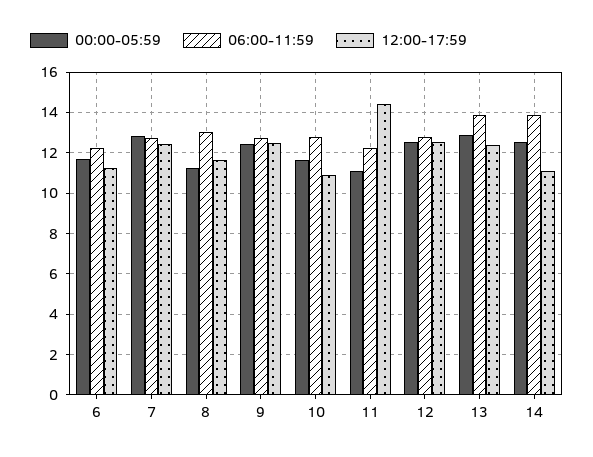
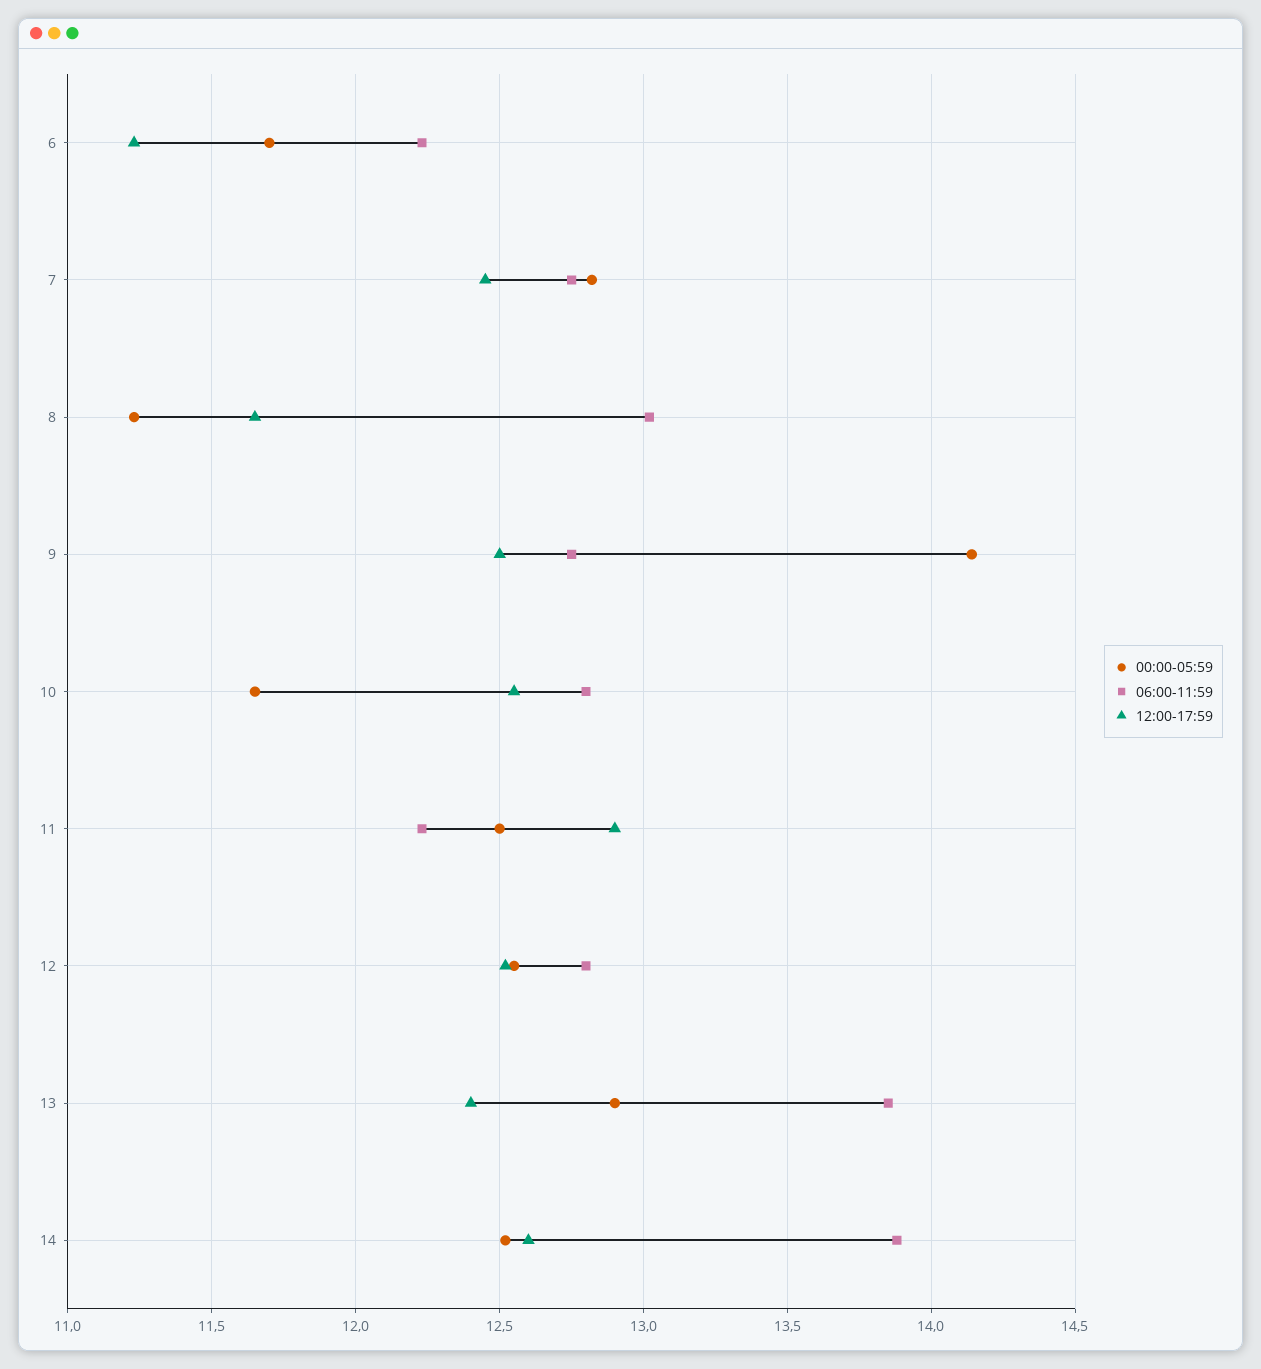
00:00-05:59, 9: 12.5 -> 14.15
12:00-17:59, 10: 11 -> 12.55
00:00-05:59, 11: 11 -> 12.5
12:00-17:59, 11: 14.5 -> 12.9
12:00-17:59, 14: 11 -> 12.6

